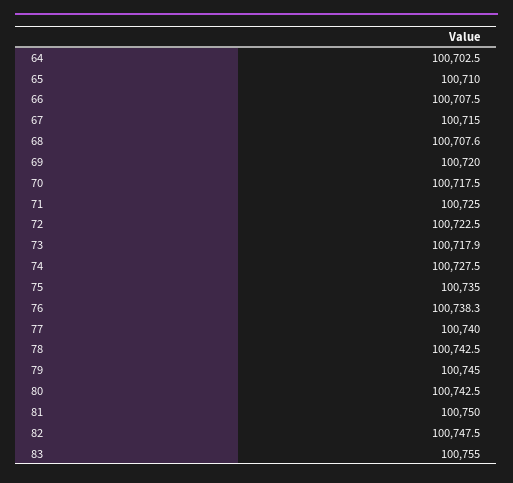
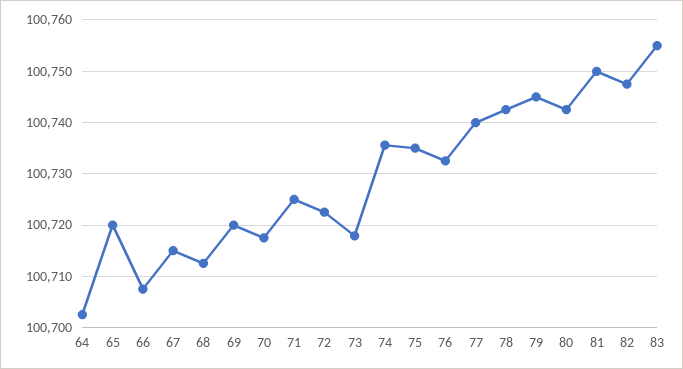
65: 100710 -> 100720
68: 100707.6 -> 100712
74: 100727.5 -> 100736
76: 100738.3 -> 100732

